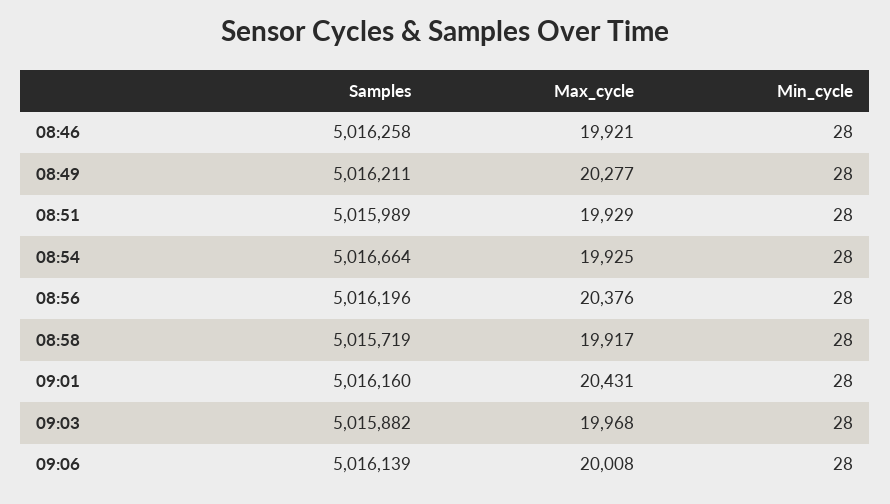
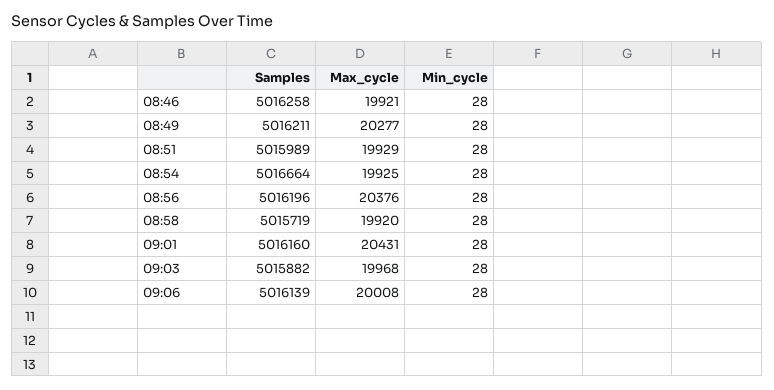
Max_cycle, 08:58: 19917 -> 19920

